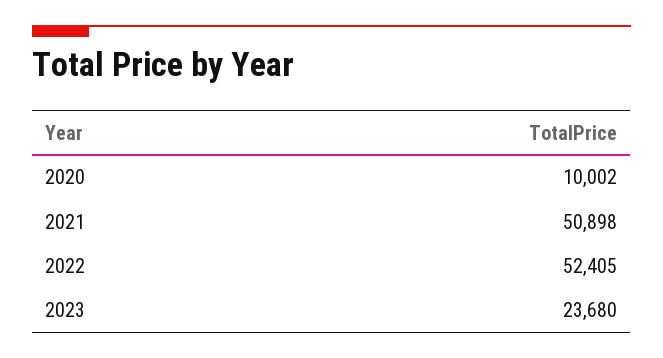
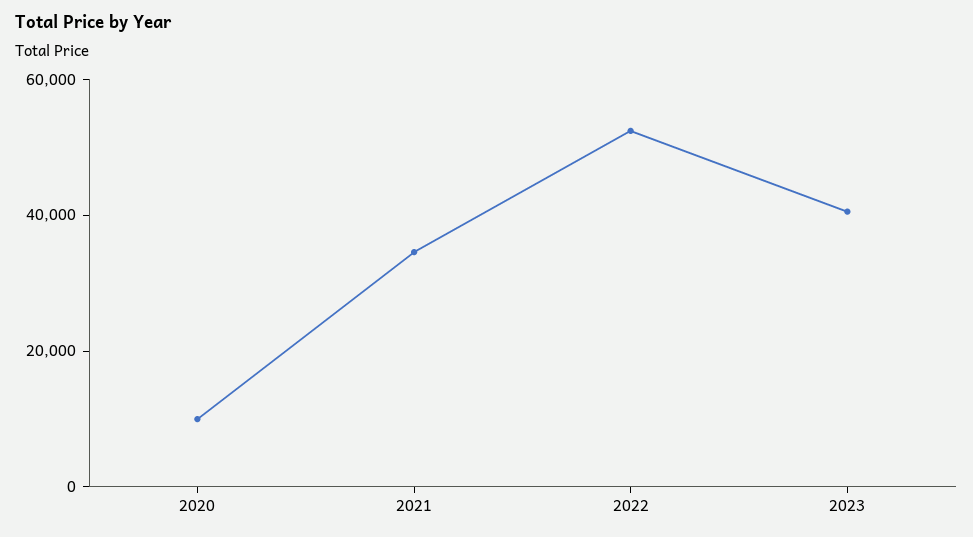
2021: 50898 -> 35000
2023: 23680 -> 40000

